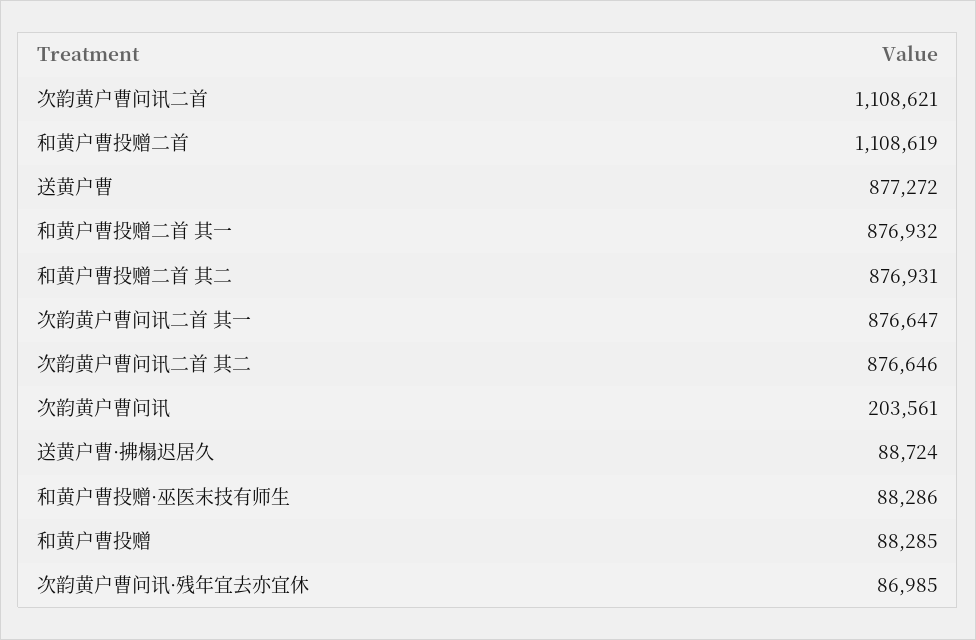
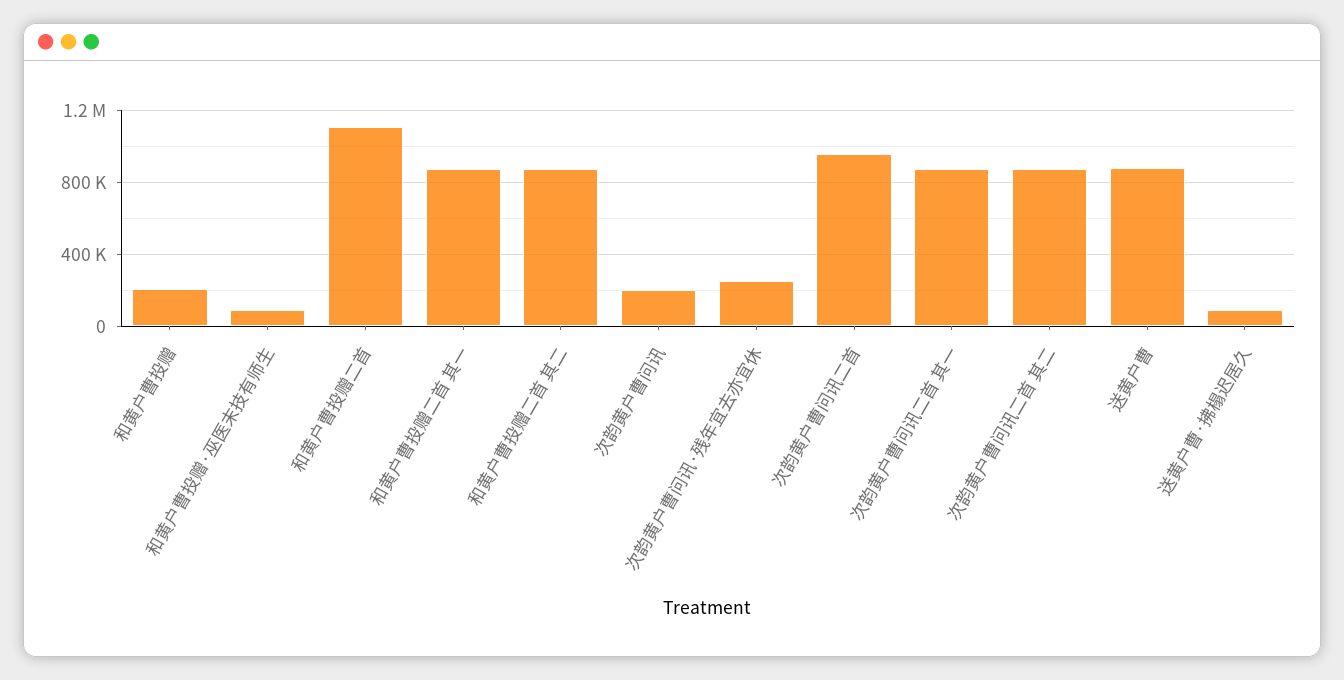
次韵黄户曹问讯二首: 1108621 -> 950000
和黄户曹投赠: 88285 -> 200000
次韵黄户曹问讯·残年宜去亦宜休: 86985 -> 250000

